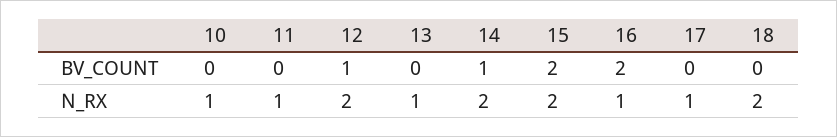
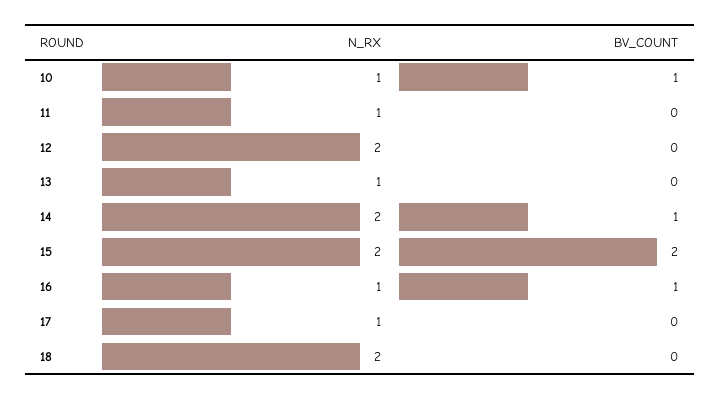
10, BV_COUNT: 0 -> 1
12, BV_COUNT: 1 -> 0
16, BV_COUNT: 2 -> 1

